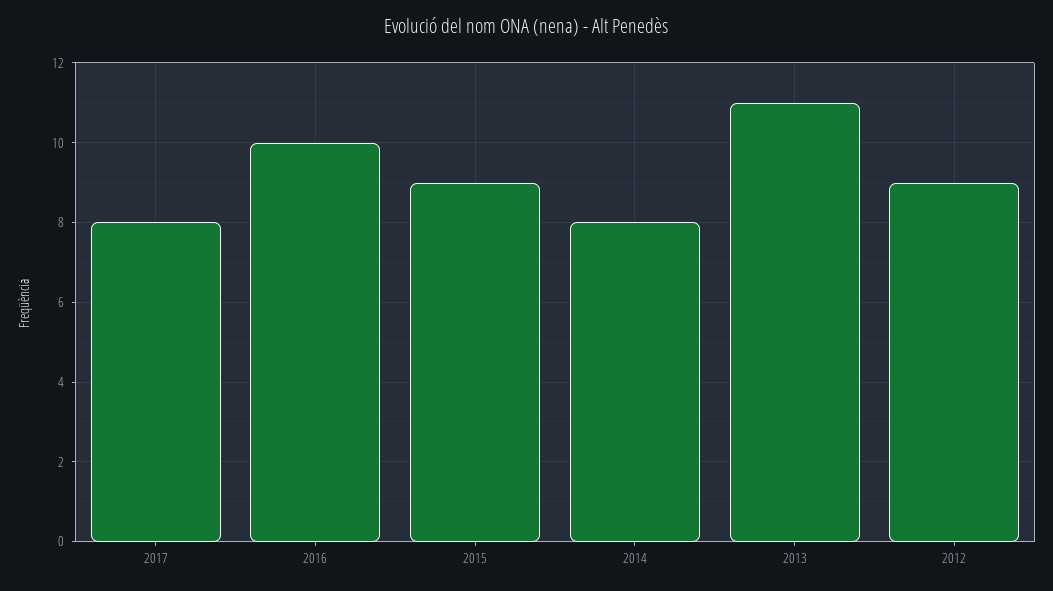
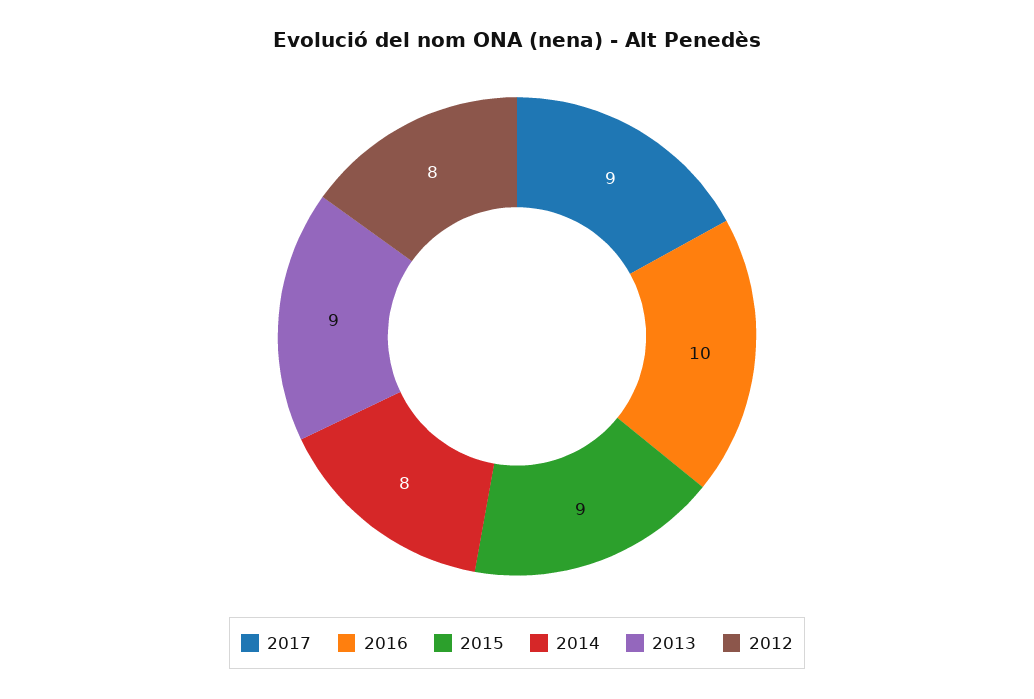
2017: 8 -> 9
2013: 11 -> 9
2012: 9 -> 8

